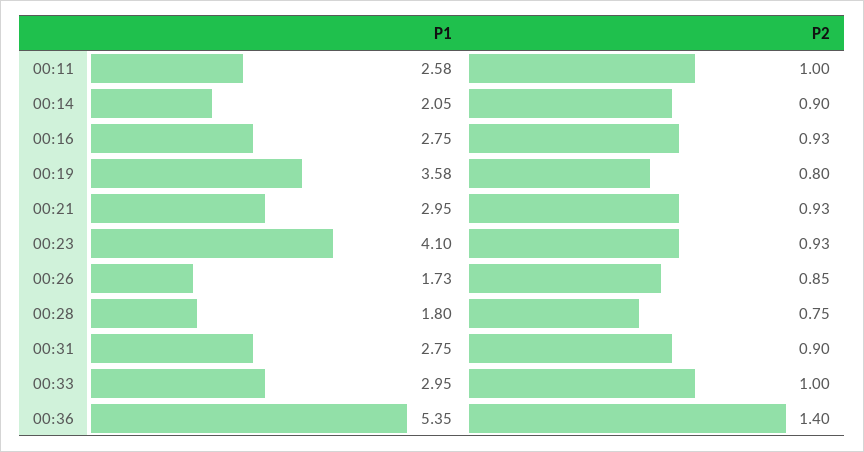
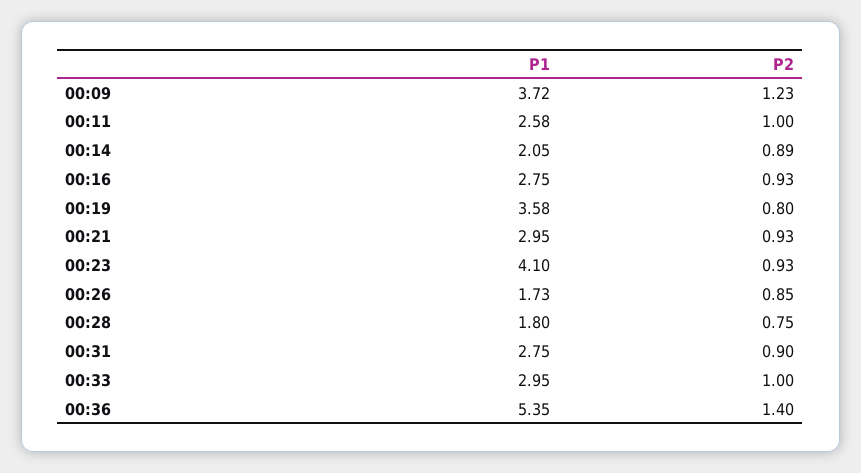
P2, 00:14: 0.9 -> 0.89
P1, 00:09: none -> 3.72
P2, 00:09: none -> 1.23

